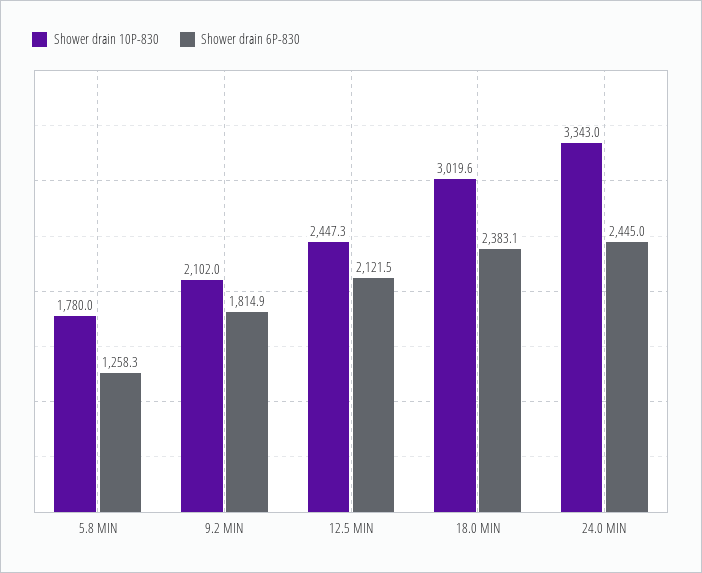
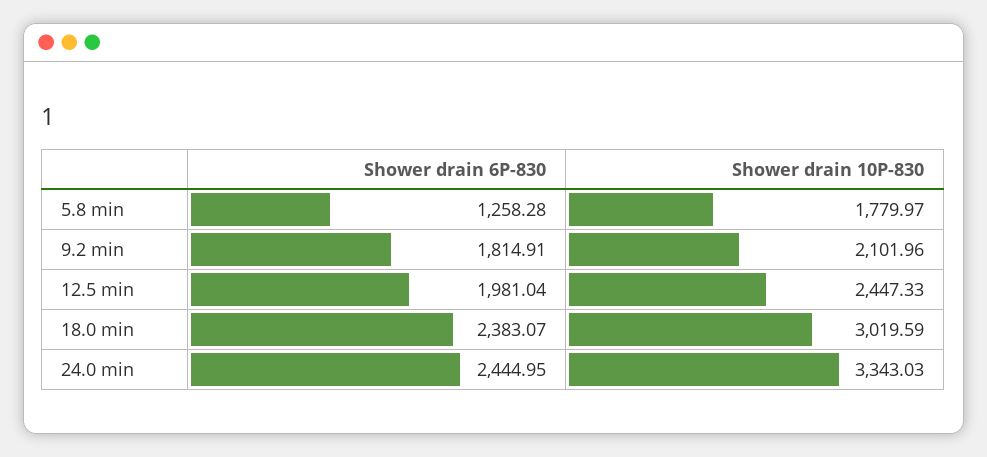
Shower drain 6P-830, 12.5 MIN: 2121.5 -> 1981.04

